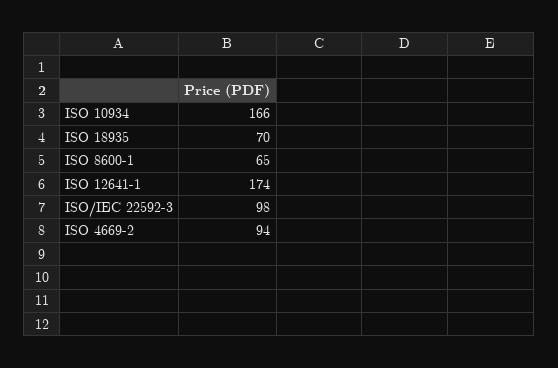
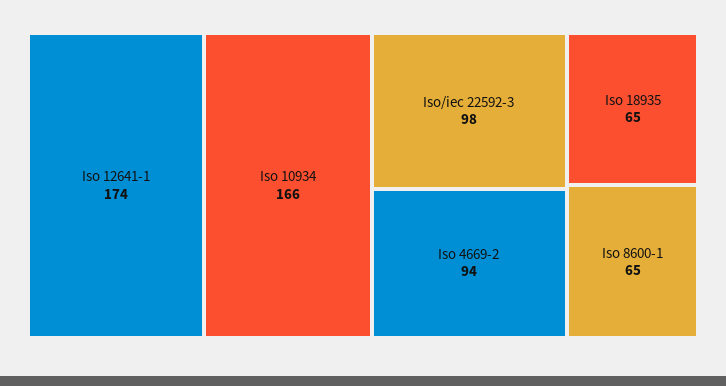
ISO 18935: 70 -> 65

